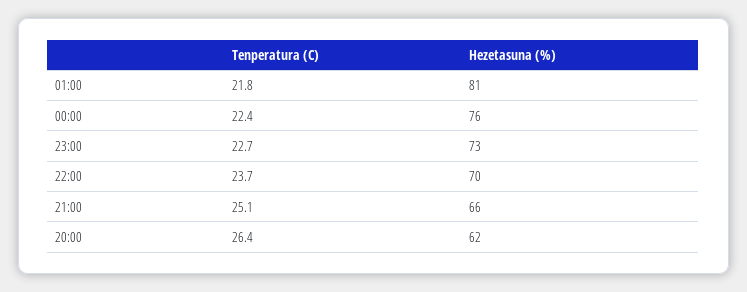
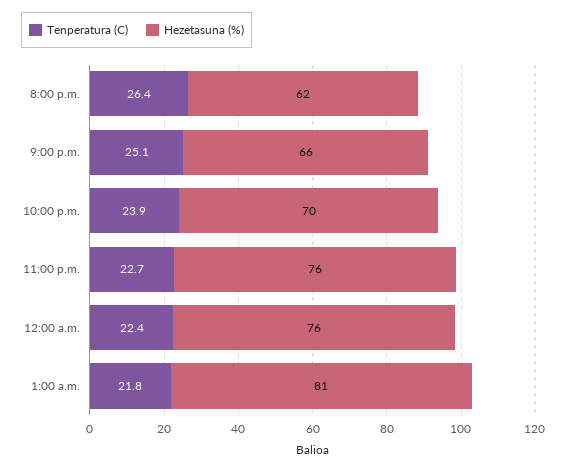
Hezetasuna (%), 23:00: 73 -> 76
Tenperatura (C), 22:00: 23.7 -> 23.9

